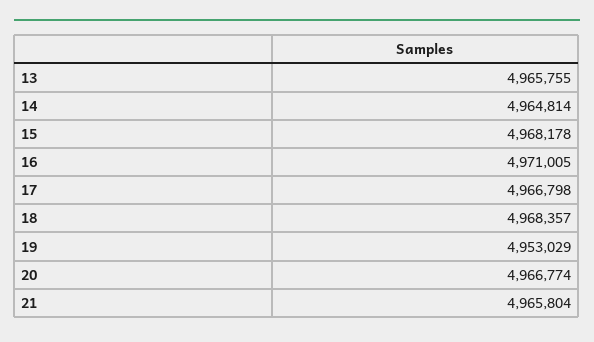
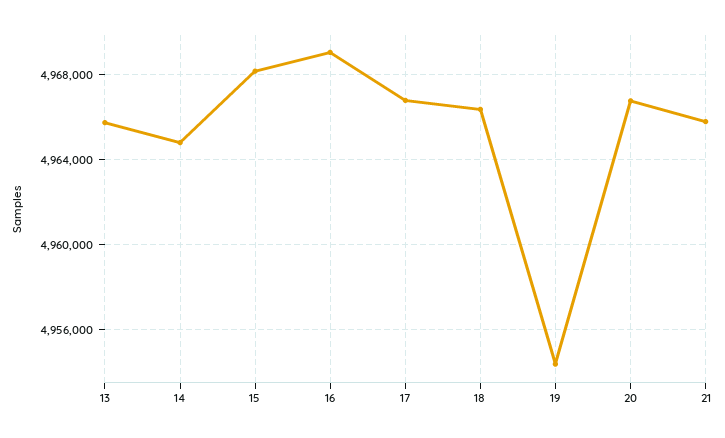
16: 4971005 -> 4969000
18: 4968357 -> 4966500
19: 4953029 -> 4954500

